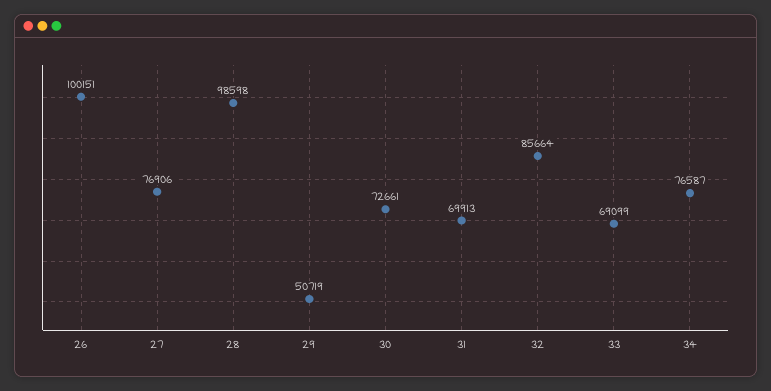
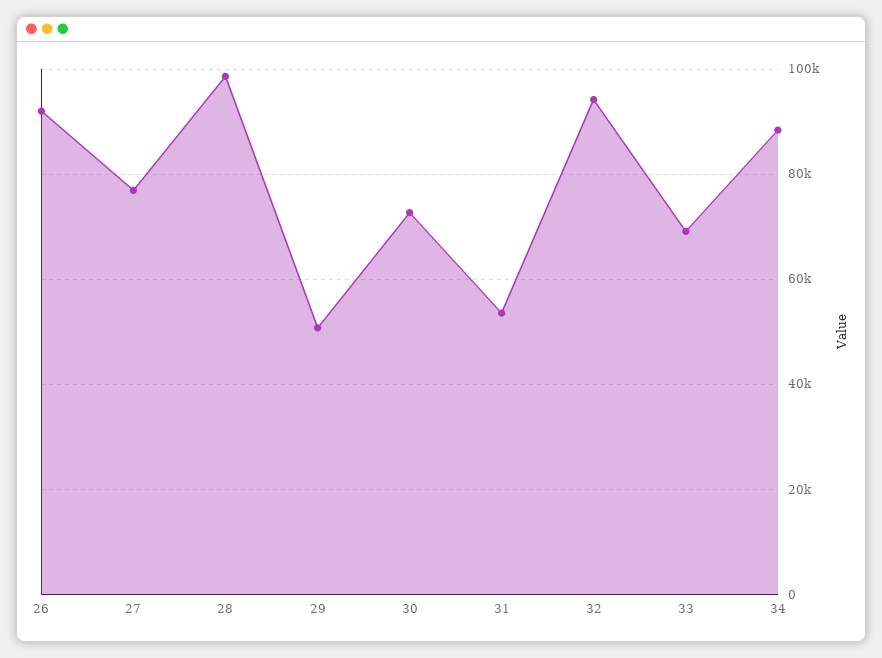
26: 100151 -> 92000
31: 69913 -> 54000
32: 85664 -> 94000
34: 76587 -> 88000

